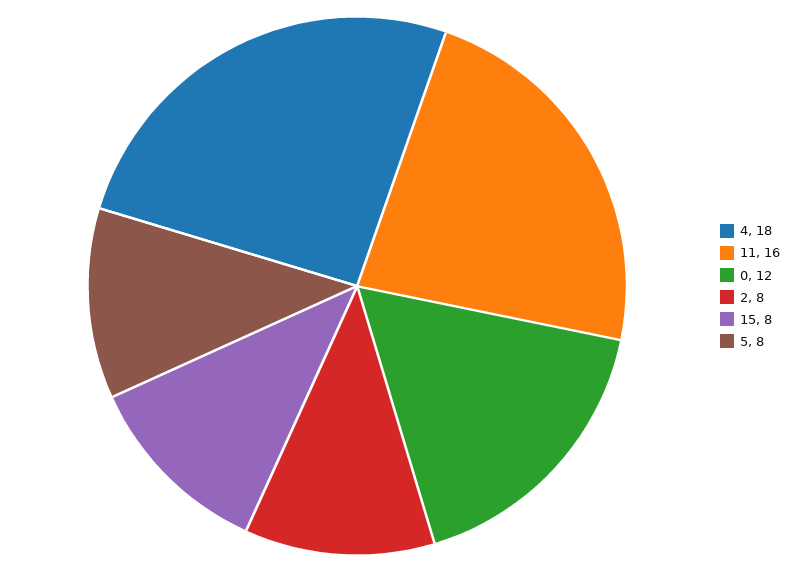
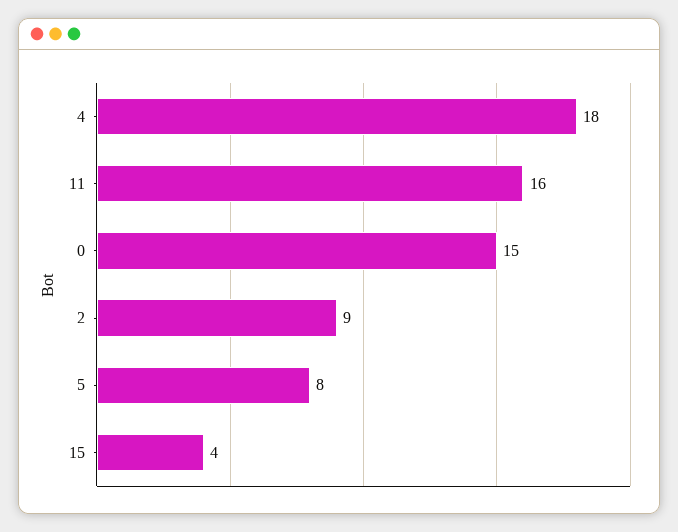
0: 12 -> 15
2: 8 -> 9
15: 8 -> 4

